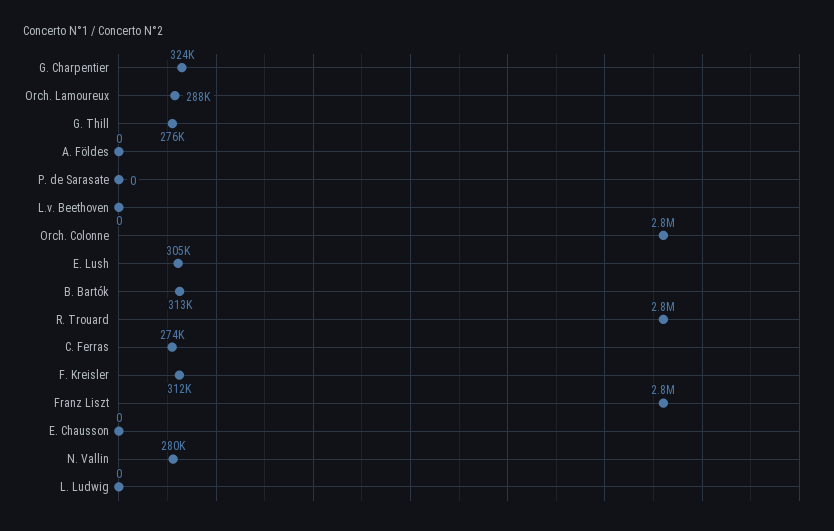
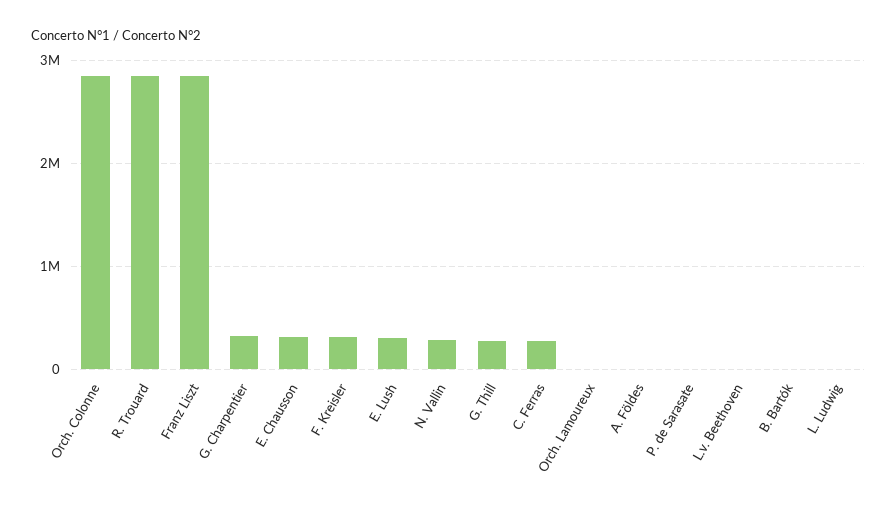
Orch. Lamoureux: 288000 -> 0
B. Bartók: 313000 -> 0
E. Chausson: 0 -> 300000

